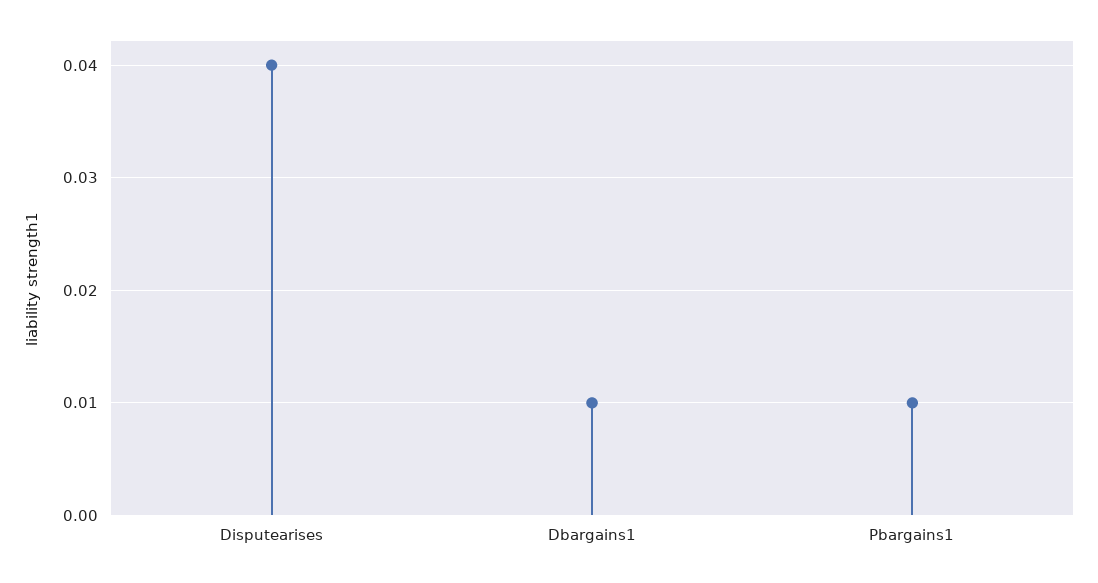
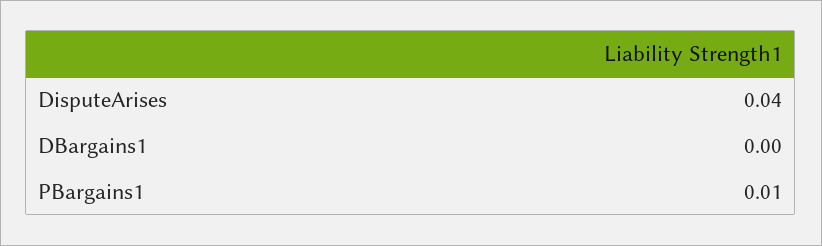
Dbargains1: 0.01 -> 0

